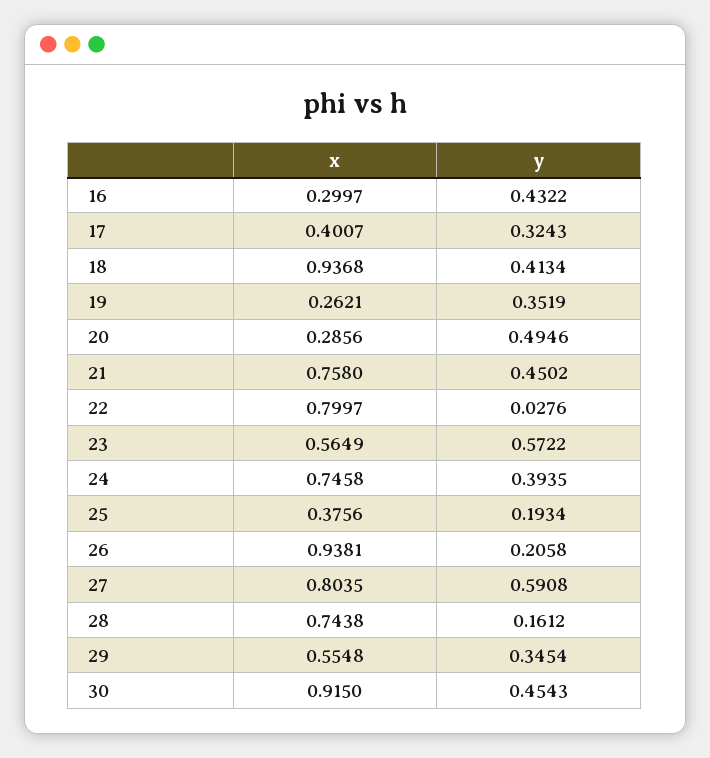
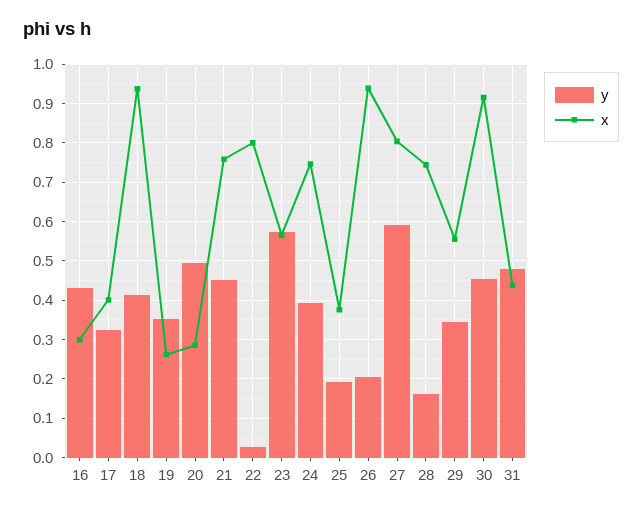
y, 31: none -> 0.48
x, 31: none -> 0.44

